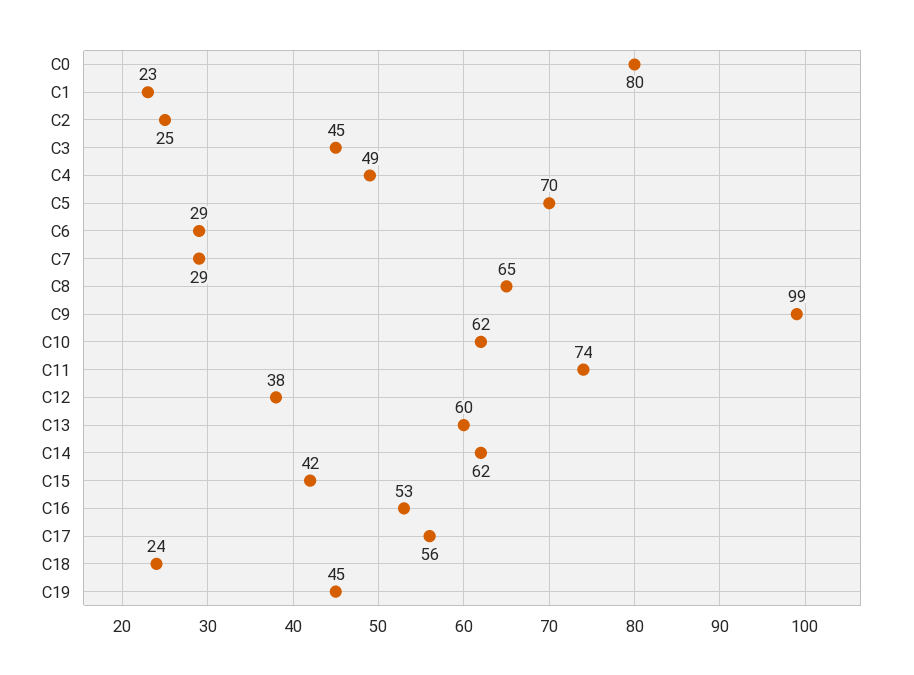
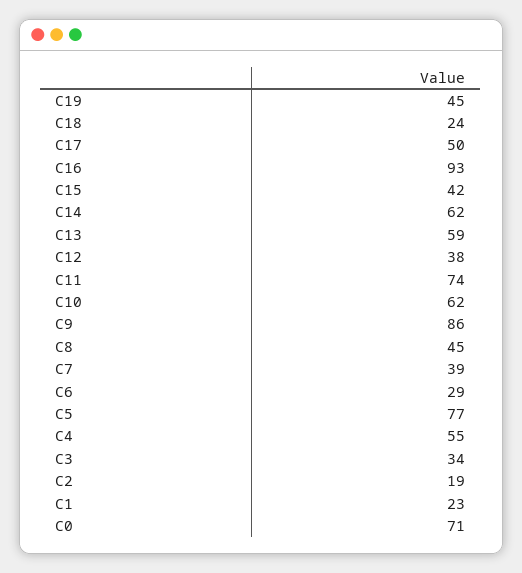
C0: 80 -> 71
C2: 25 -> 19
C3: 45 -> 34
C4: 49 -> 55
C5: 70 -> 77
C7: 29 -> 39
C8: 65 -> 45
C9: 99 -> 86
C13: 60 -> 59
C16: 53 -> 93
C17: 56 -> 50

